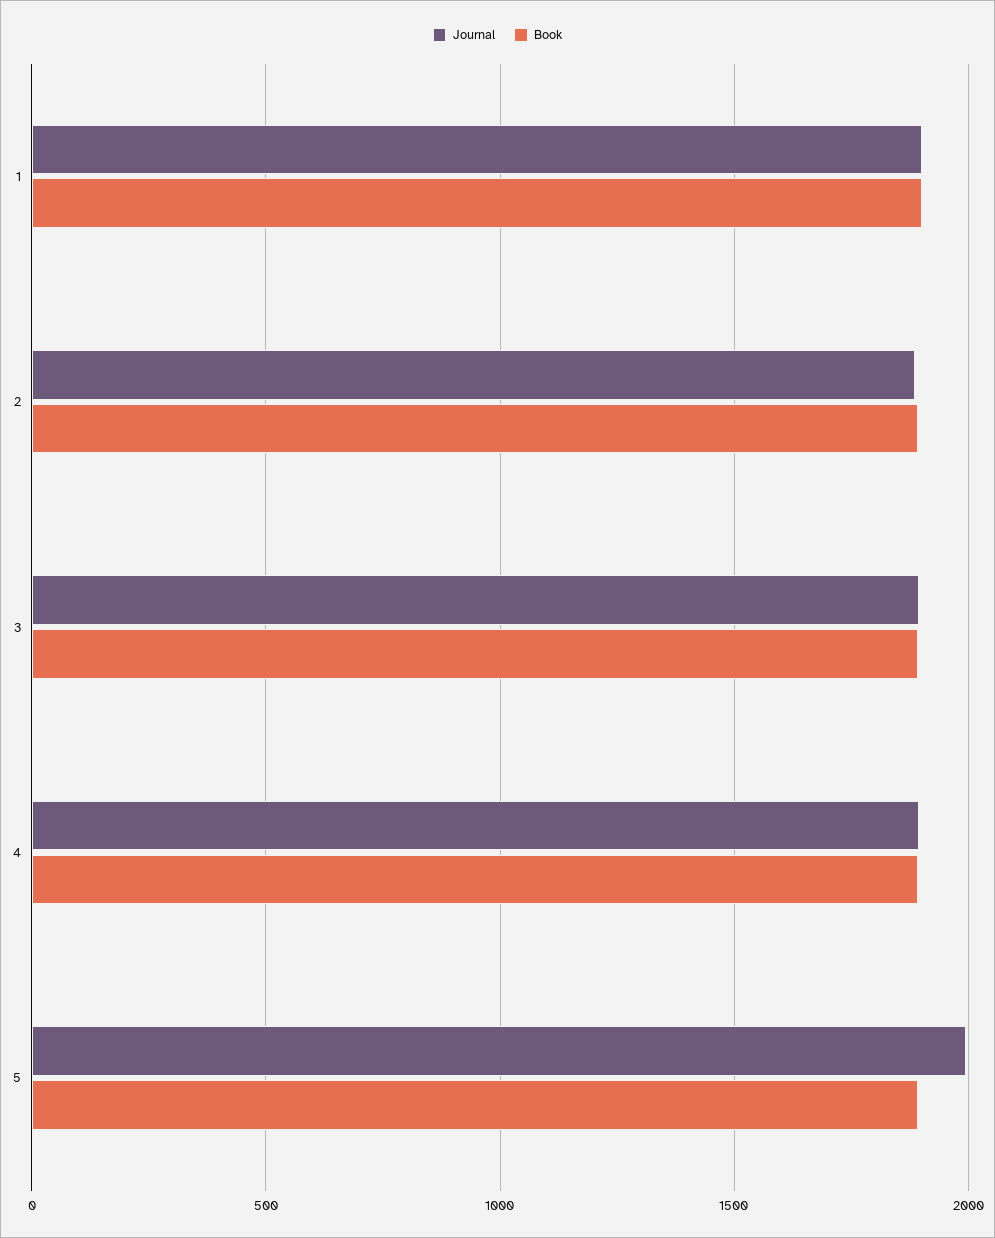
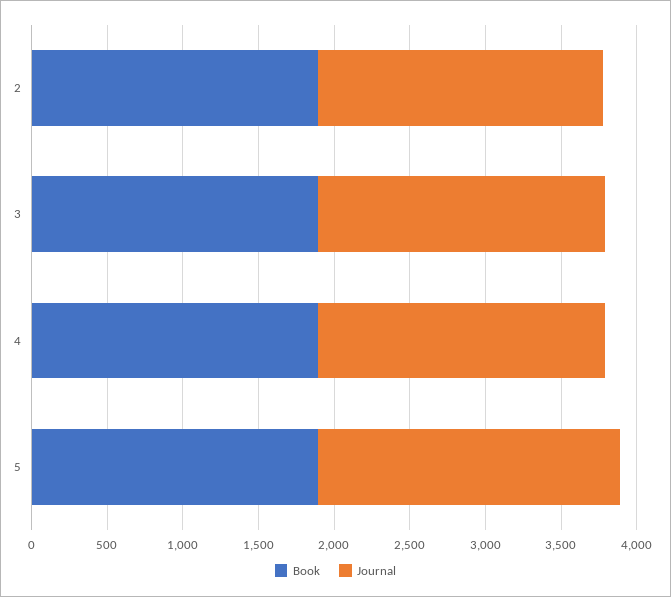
Journal, 1: 1900 -> none
Book, 1: 1900 -> none

